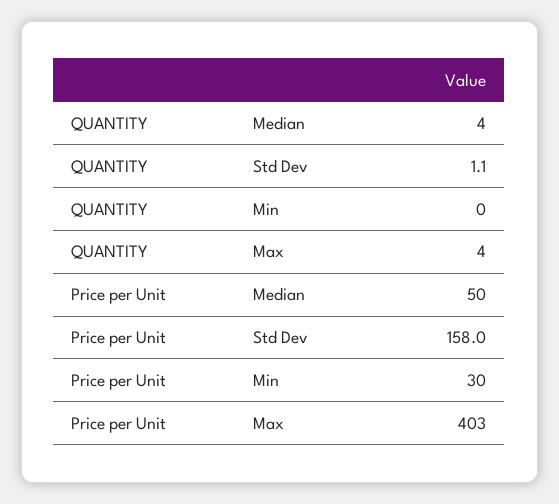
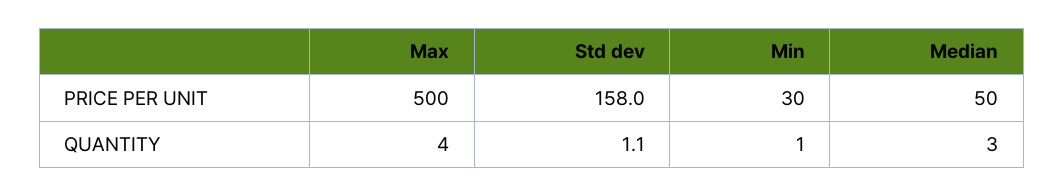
QUANTITY, Median: 4 -> 3
QUANTITY, Min: 0 -> 1
Price per Unit, Max: 403 -> 500

